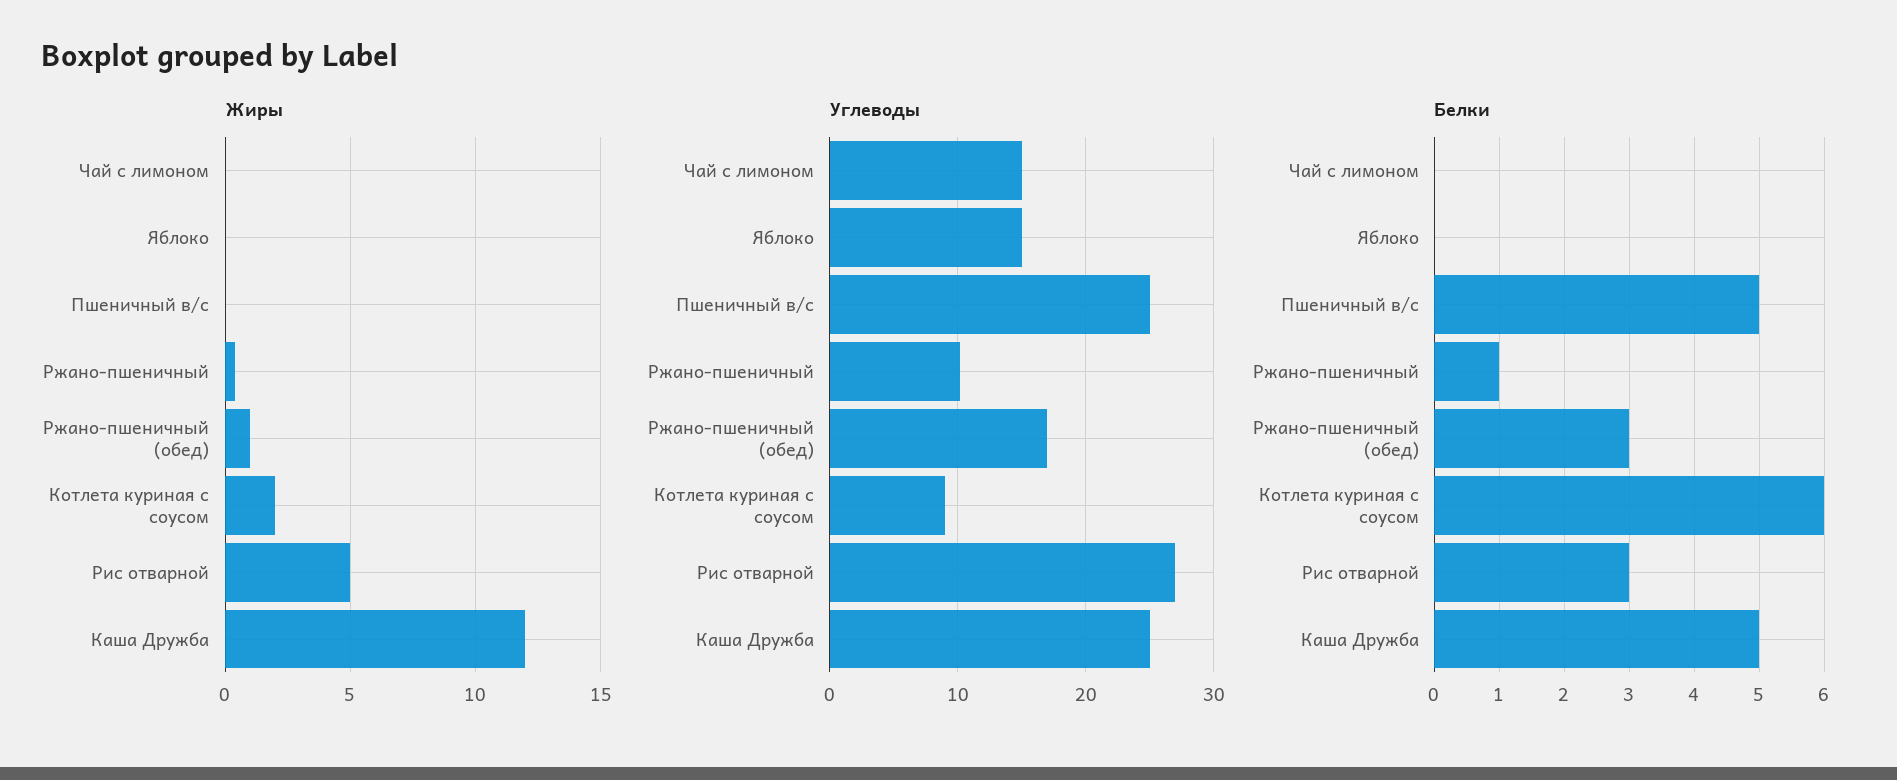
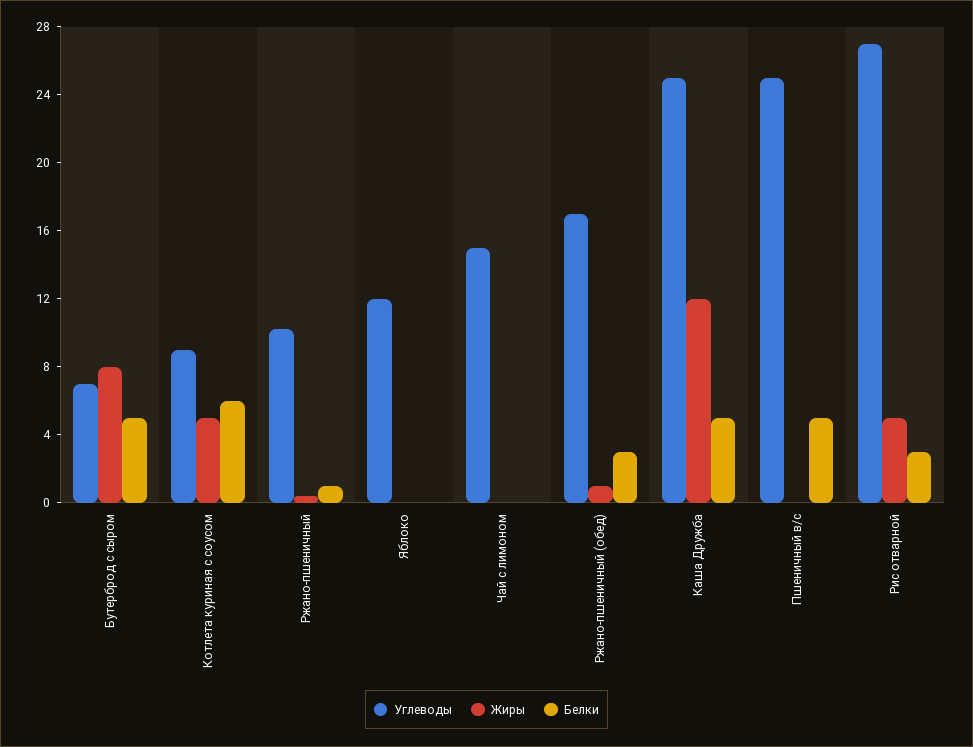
Жиры, Котлета куриная с соусом: 2 -> 5
Углеводы, Яблоко: 15 -> 12
Углеводы, Бутерброд с сыром: none -> 7
Жиры, Бутерброд с сыром: none -> 8
Белки, Бутерброд с сыром: none -> 5

